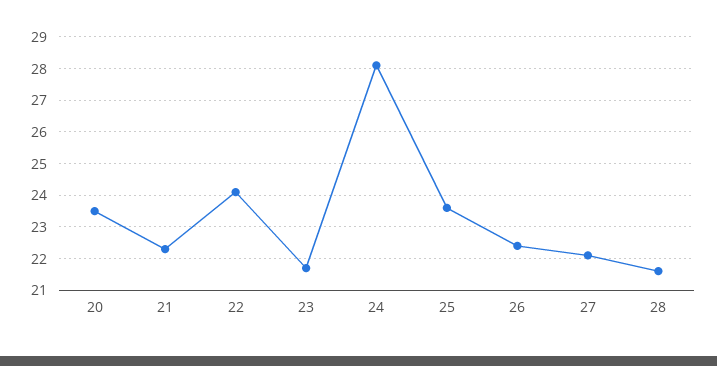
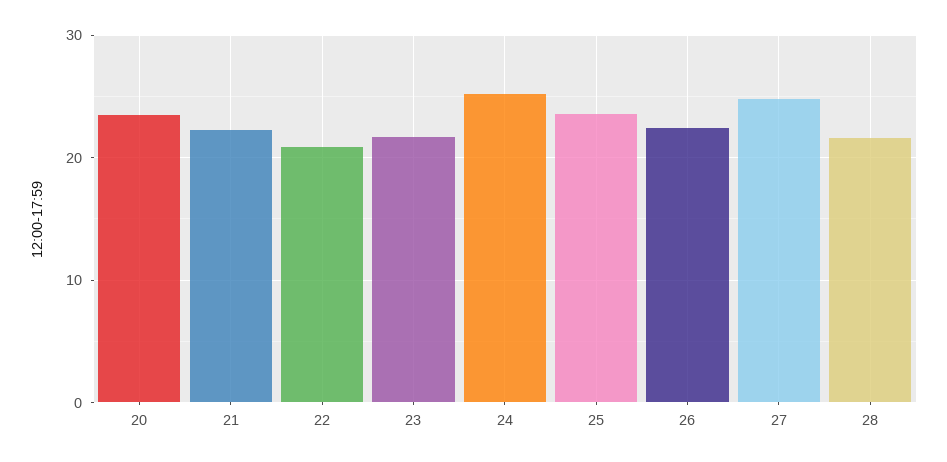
22: 24 -> 21
24: 28 -> 25
27: 22 -> 25

